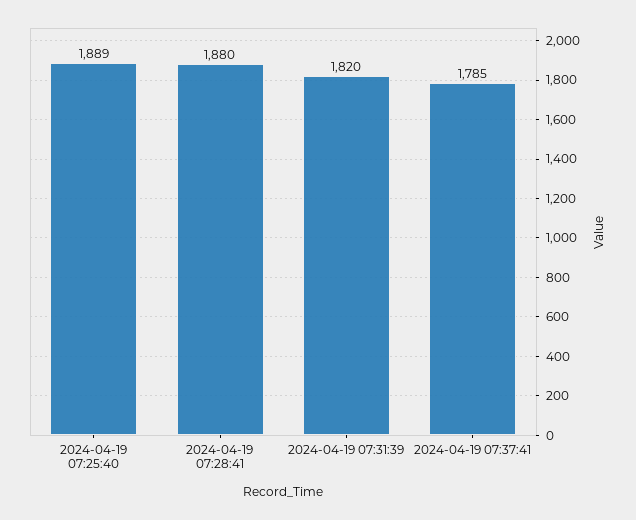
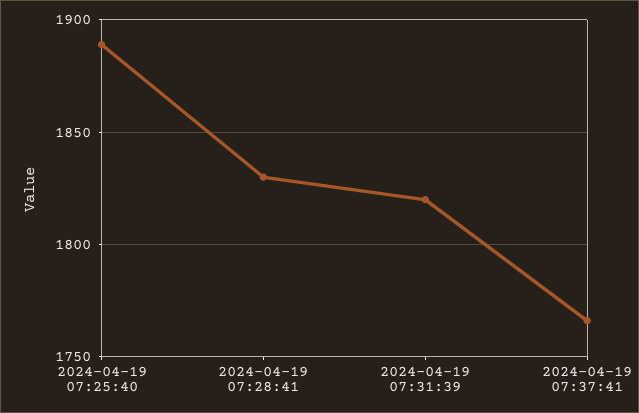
2024-04-19 07:28:41: 1880 -> 1830
2024-04-19 07:37:41: 1785 -> 1765

